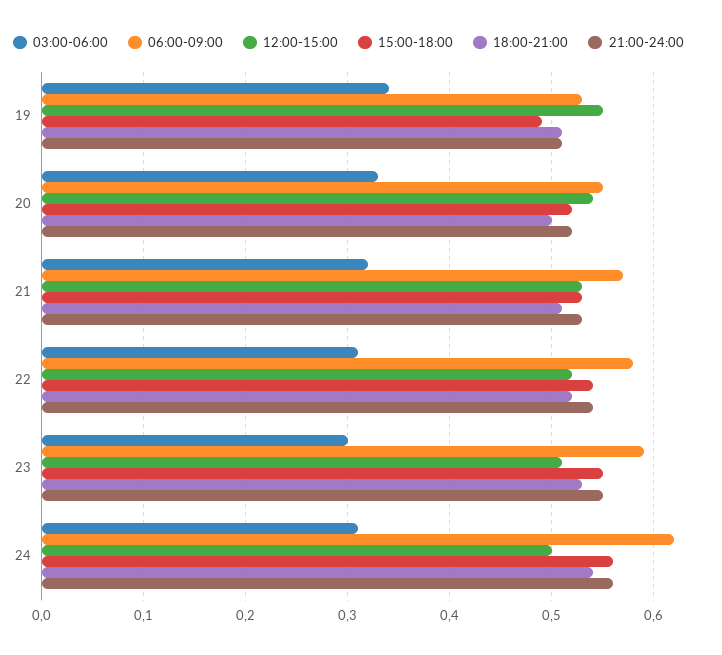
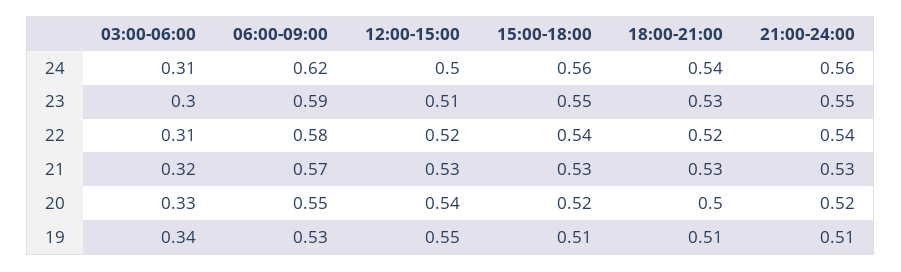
15:00-18:00, 19: 0.49 -> 0.51
18:00-21:00, 21: 0.51 -> 0.53

